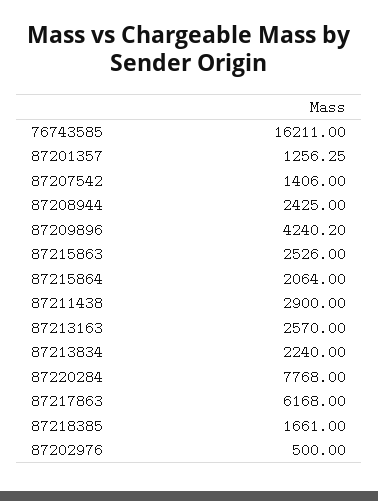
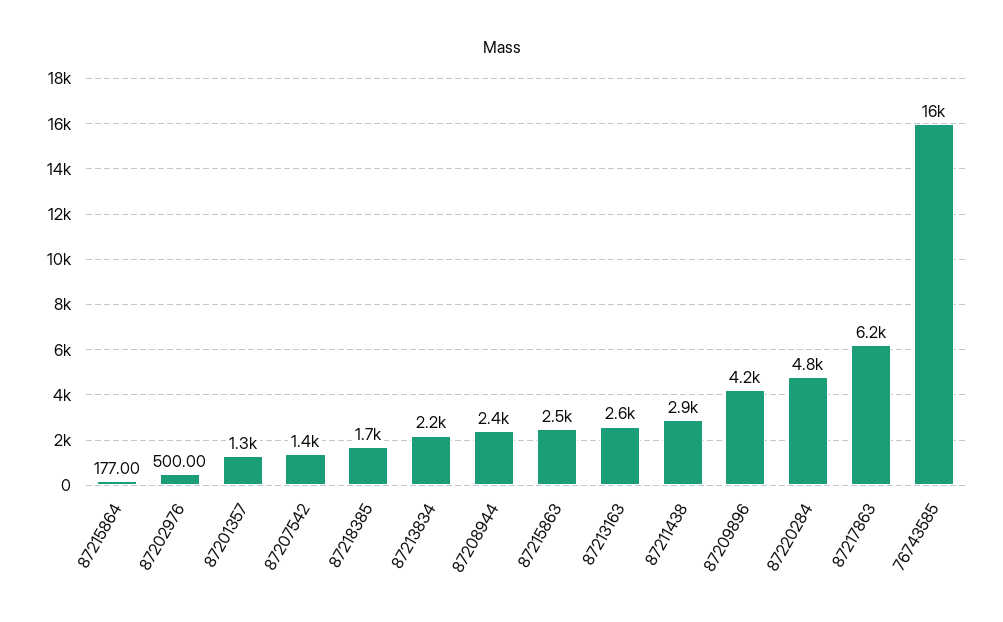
87215864: 2064 -> 177
87220284: 7768 -> 4800

